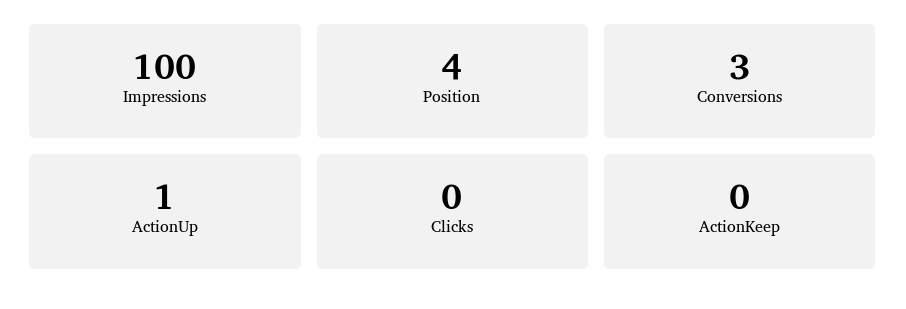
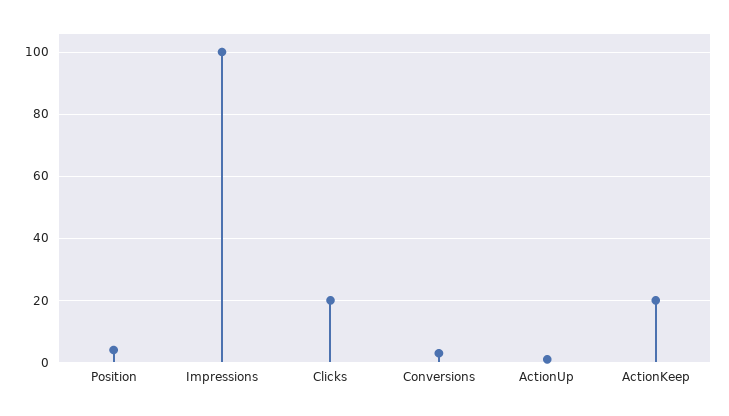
Clicks: 0 -> 20
ActionKeep: 0 -> 20

